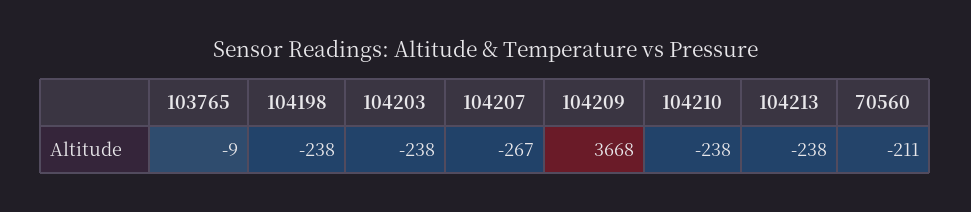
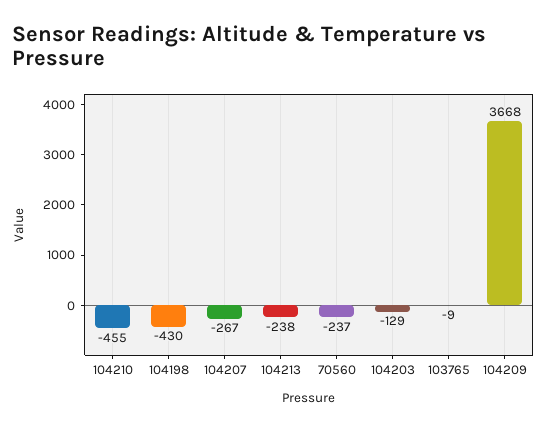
104198: -238 -> -430
104203: -238 -> -129
104210: -238 -> -455
70560: -211 -> -237

